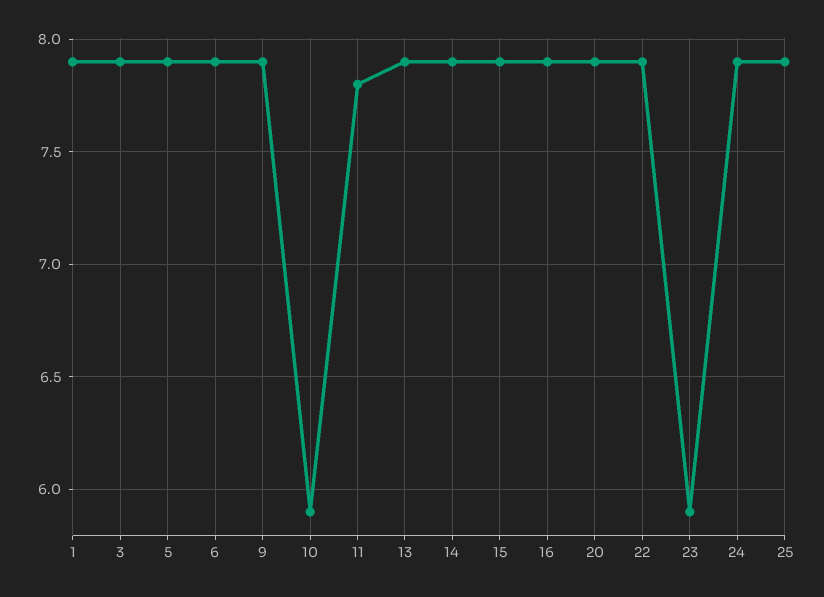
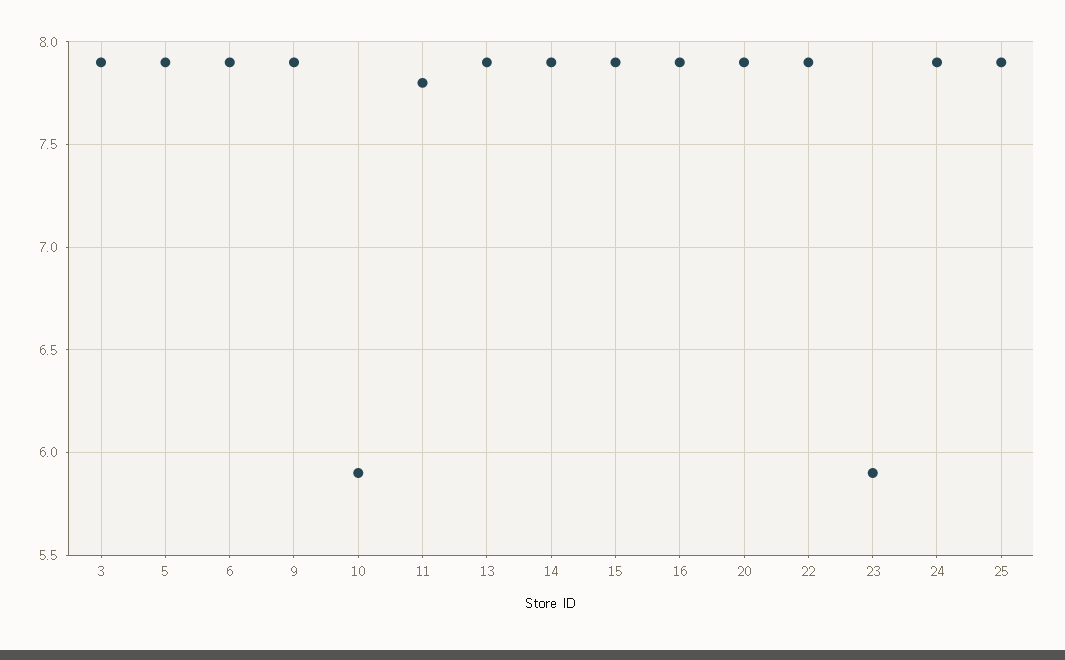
1: 7.9 -> none

